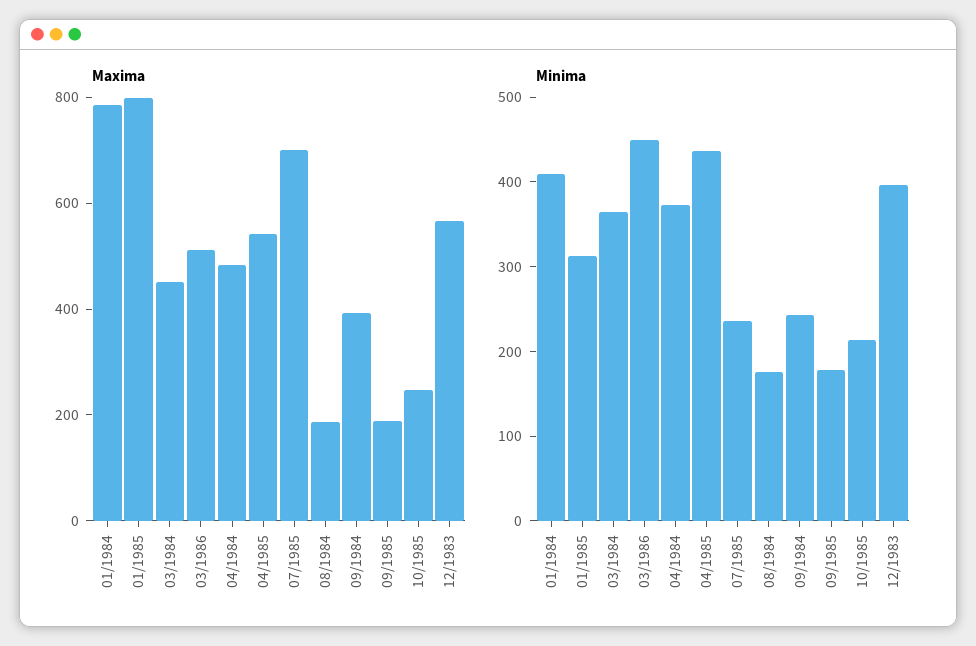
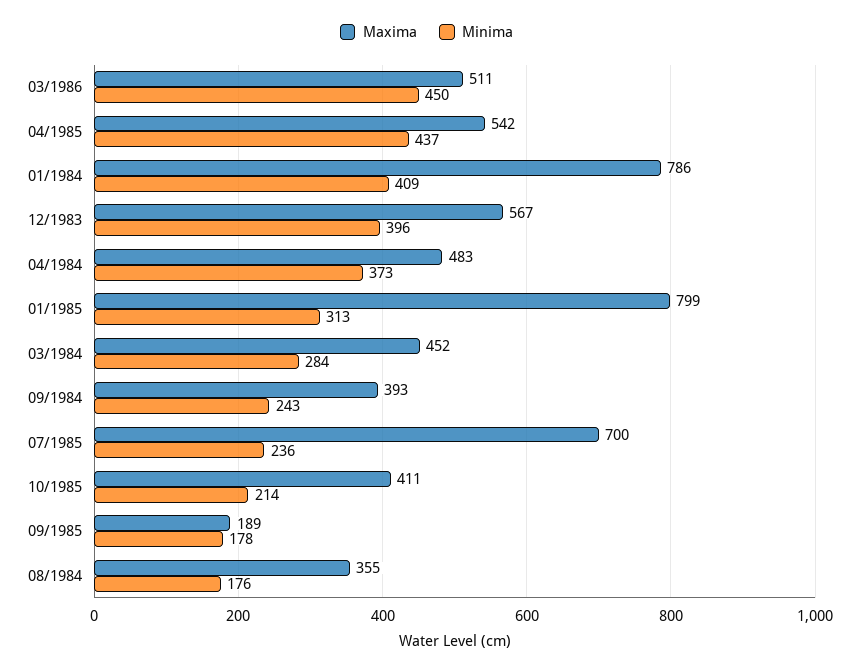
Maxima, 08/1984: 200 -> 355
Maxima, 10/1985: 250 -> 411
Minima, 03/1984: 360 -> 284

